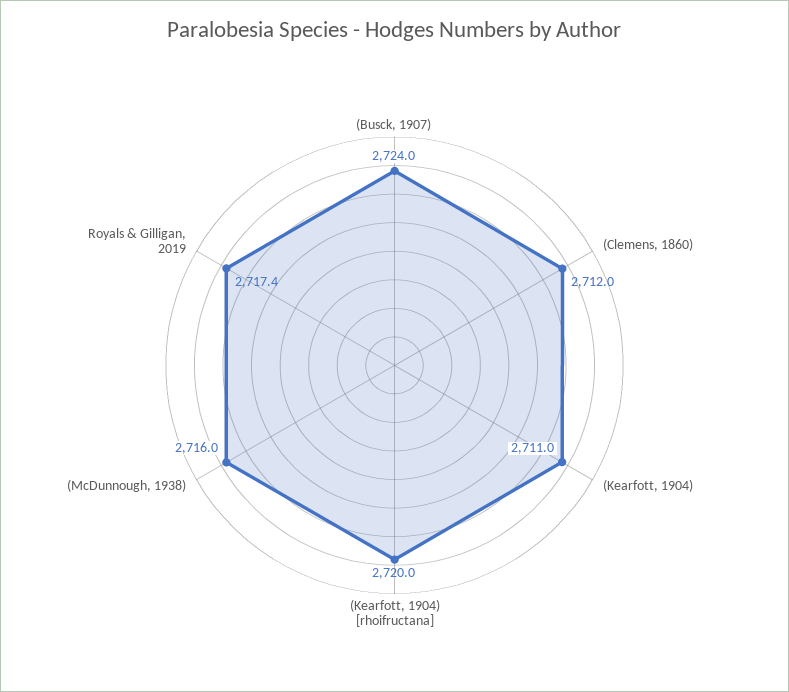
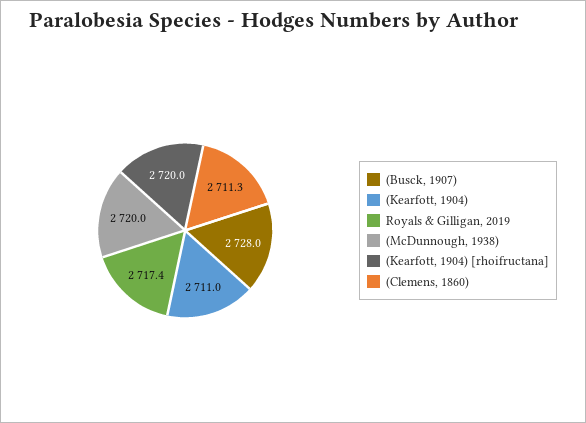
(Busck, 1907): 2724 -> 2728
(Clemens, 1860): 2712 -> 2711.3
(McDunnough, 1938): 2716 -> 2720

